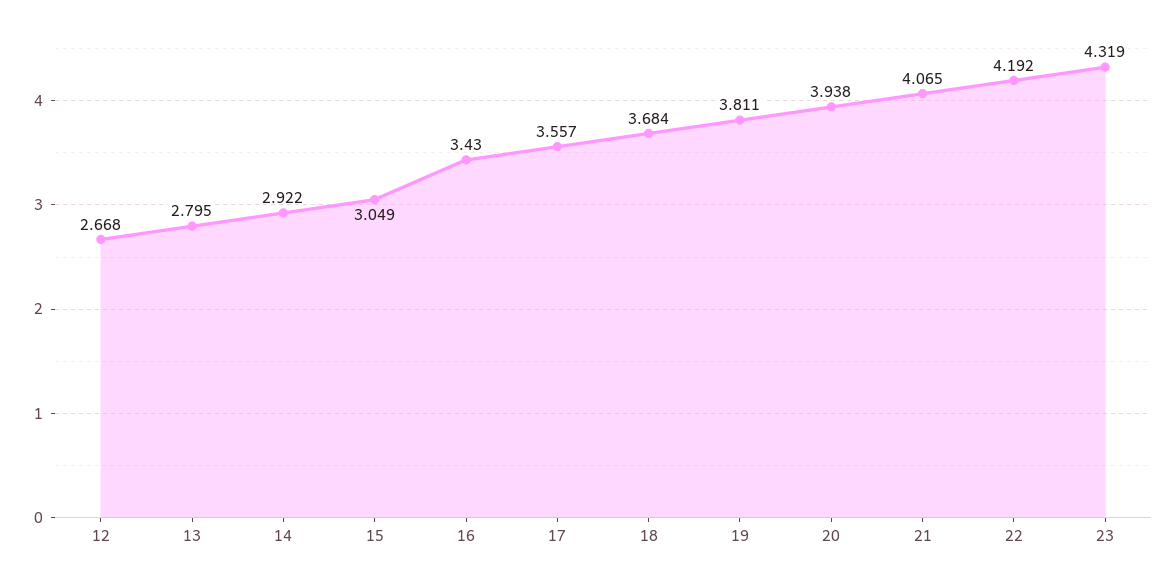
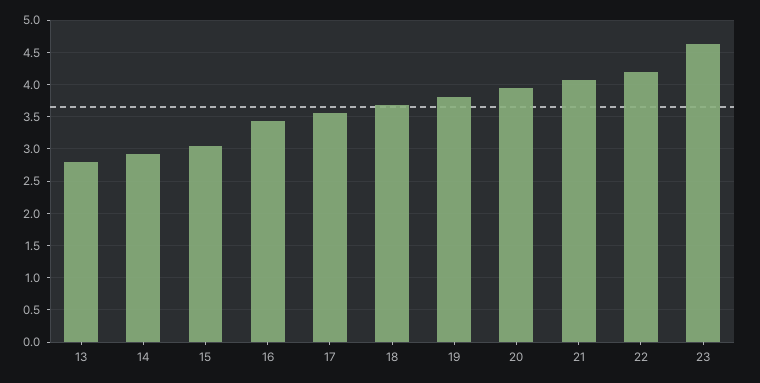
12: 2.668 -> none
23: 4.319 -> 4.6

